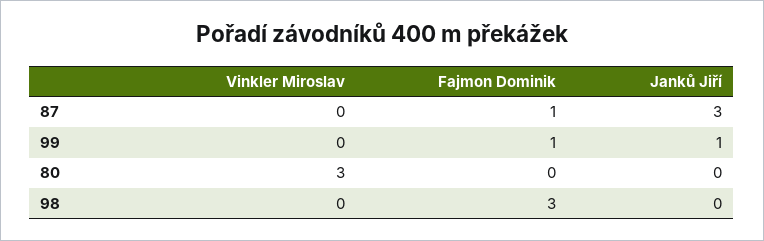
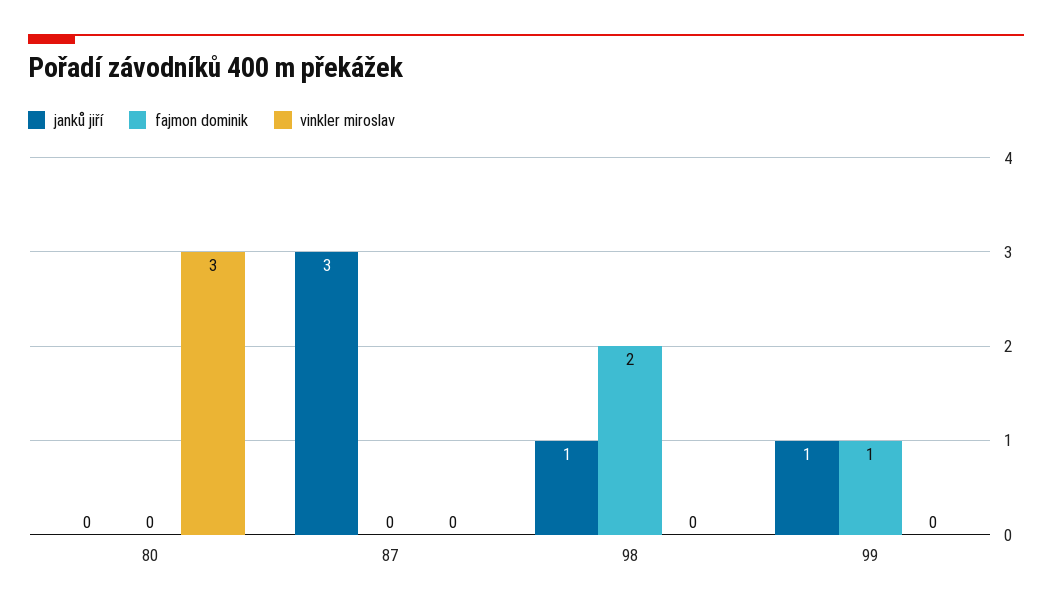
Fajmon Dominik, 87: 1 -> 0
Fajmon Dominik, 98: 3 -> 2
Janků Jiří, 98: 0 -> 1

